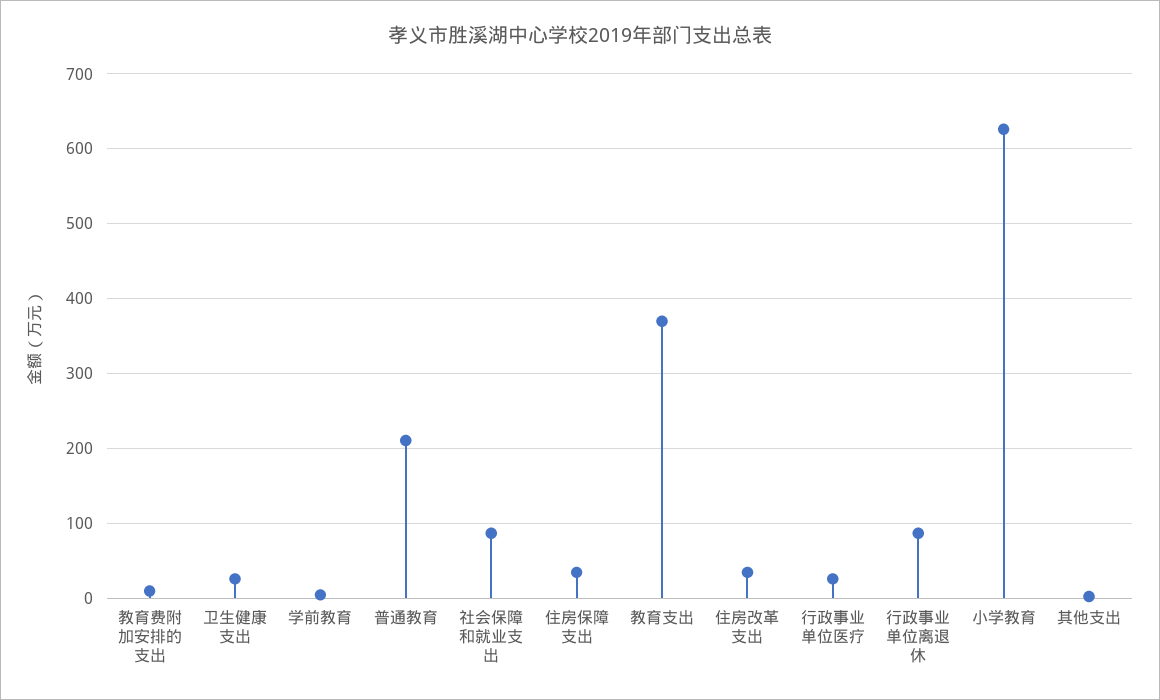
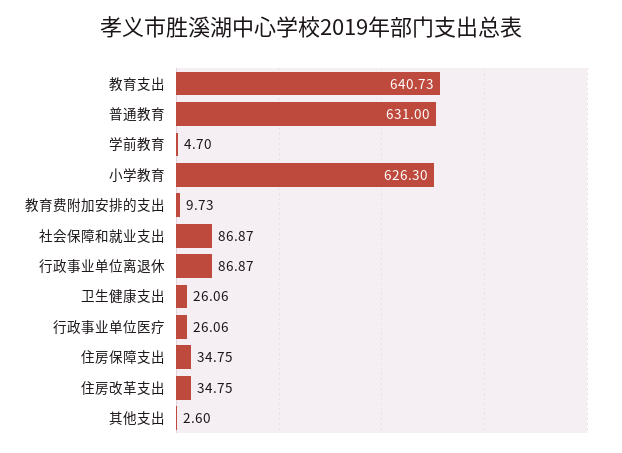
普通教育: 210 -> 631
教育支出: 370 -> 640.73

